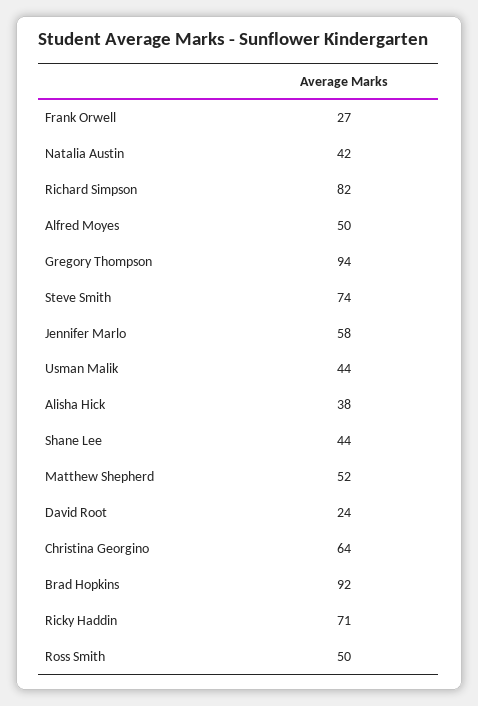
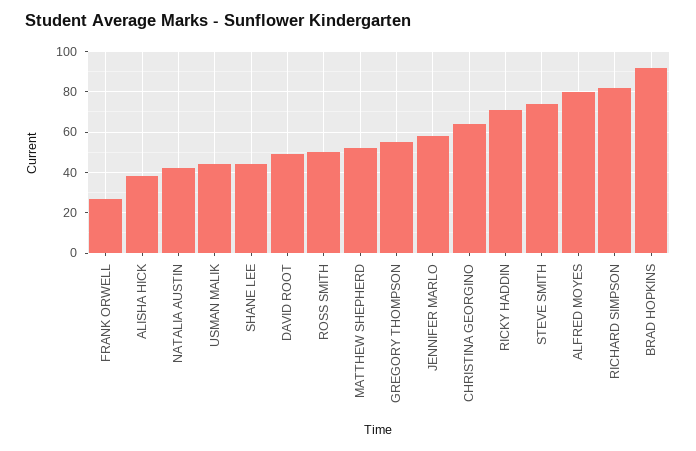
Alfred Moyes: 50 -> 80
Gregory Thompson: 94 -> 55
David Root: 24 -> 50

